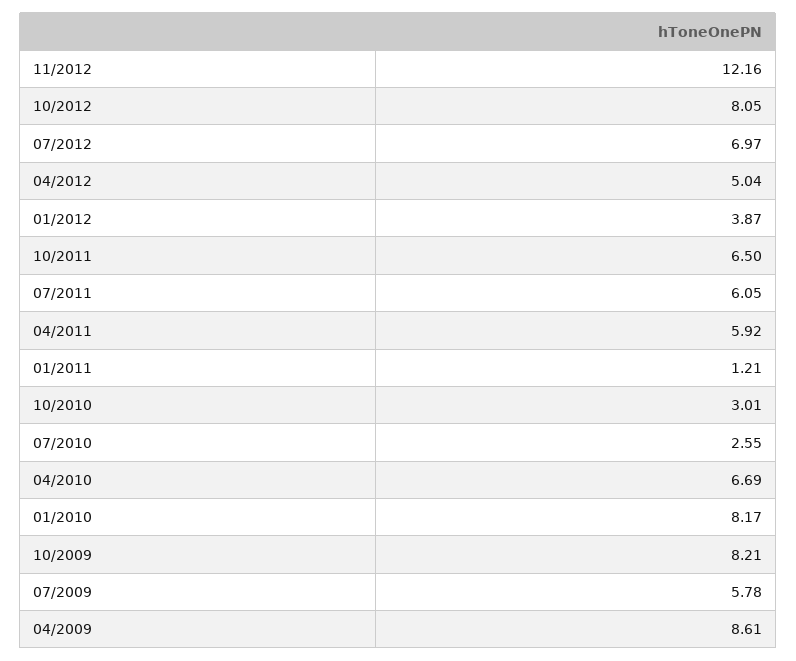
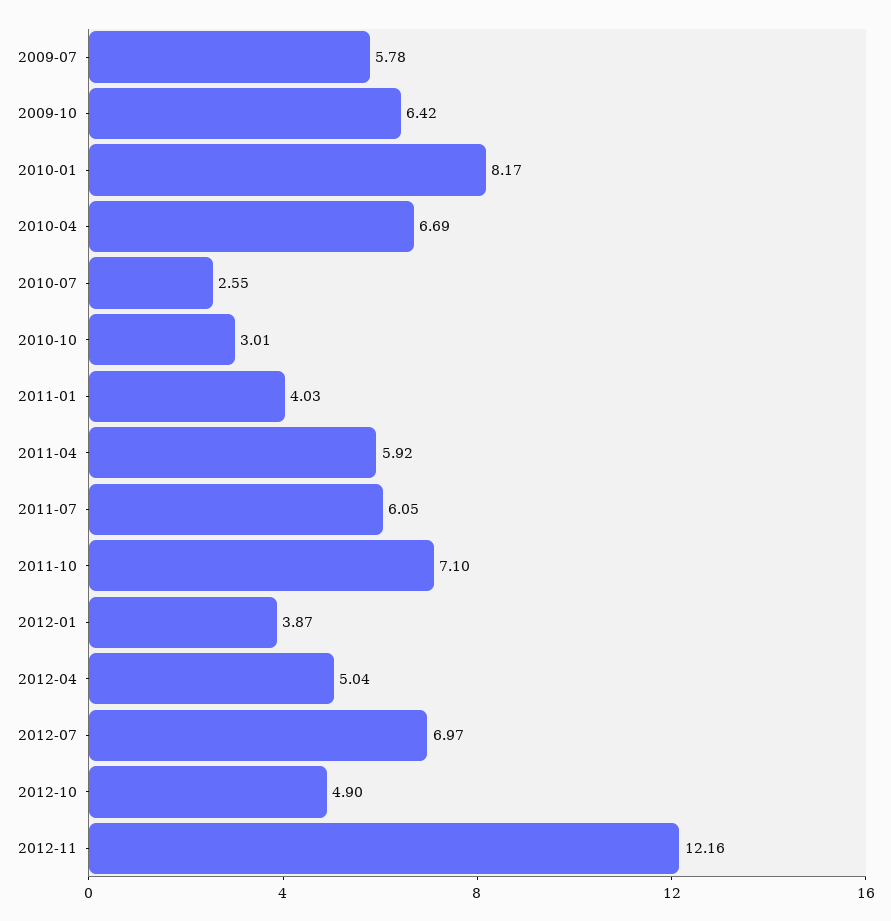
10/2012: 8.05 -> 4.9
10/2011: 6.5 -> 7.1
01/2011: 1.21 -> 4.03
10/2009: 8.21 -> 6.42
04/2009: 8.61 -> none

